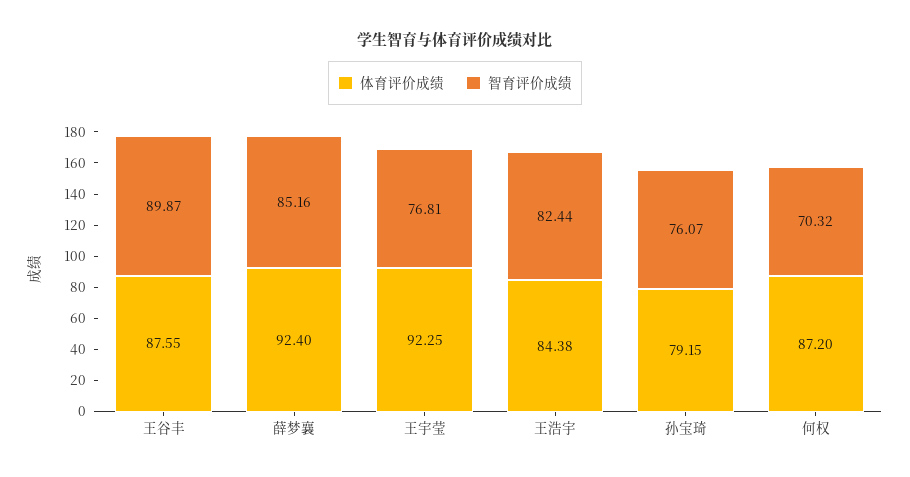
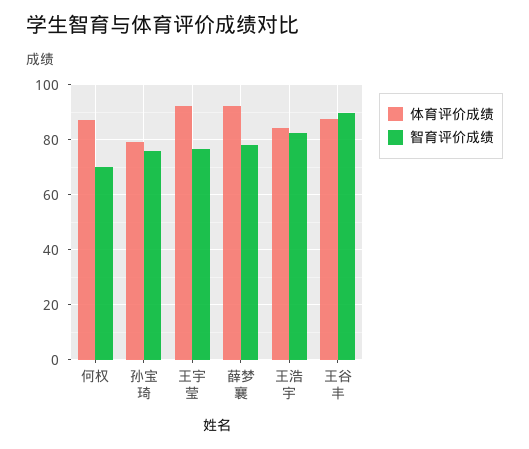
智育评价成绩, 薛梦襄: 85.16 -> 77.5

